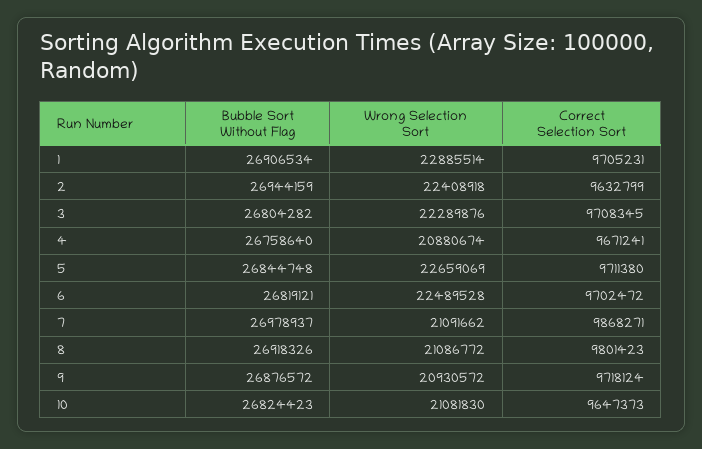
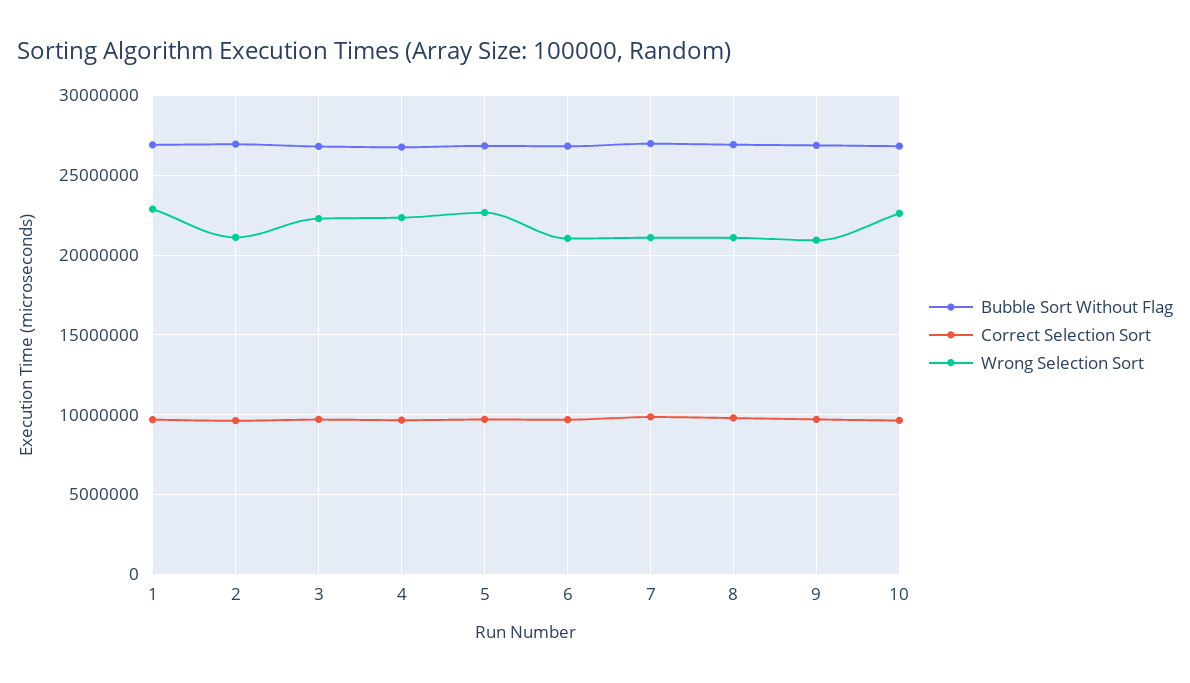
Wrong Selection Sort, 2: 22408918 -> 21000000
Wrong Selection Sort, 4: 20880674 -> 22500000
Wrong Selection Sort, 6: 22489528 -> 21000000
Wrong Selection Sort, 10: 21081830 -> 22500000

